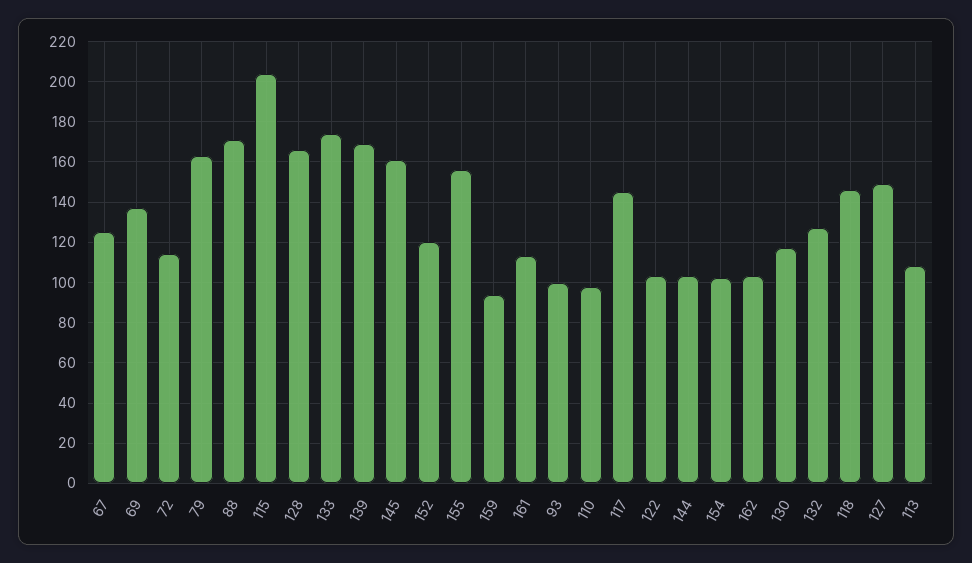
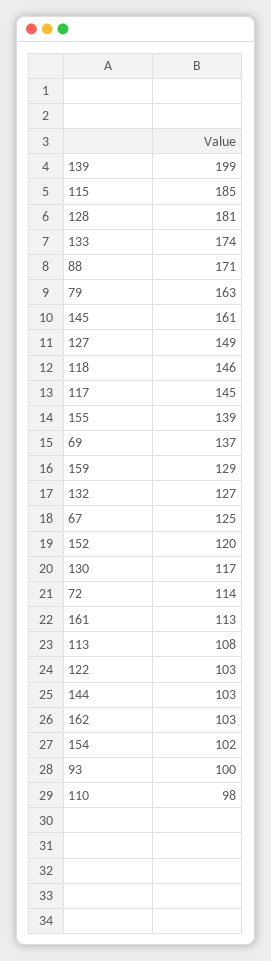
115: 205 -> 185
128: 165 -> 181
139: 170 -> 199
155: 155 -> 139
159: 95 -> 129

